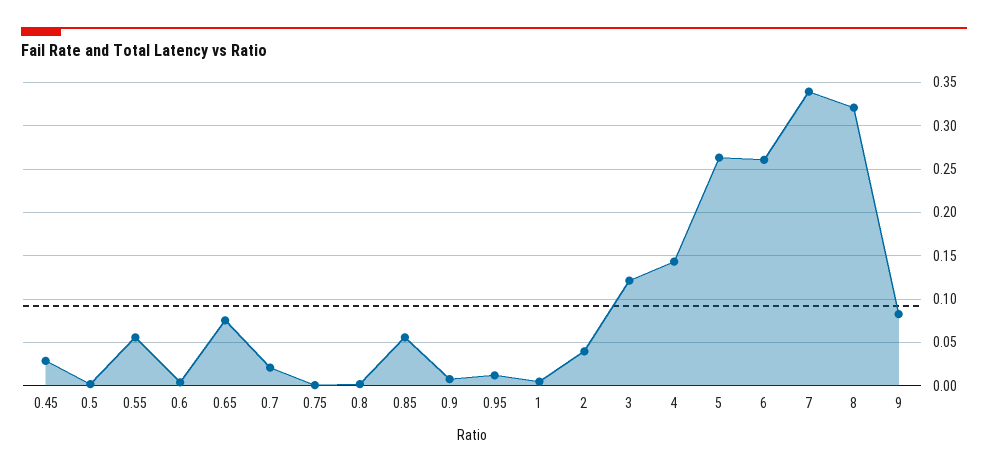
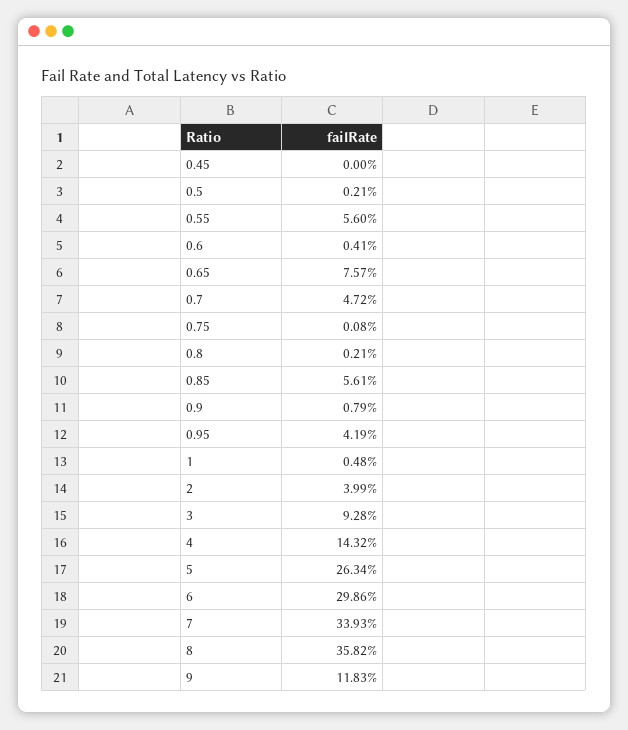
0.45: 0.03 -> 0
0.7: 0.02 -> 0.0472
0.95: 0.01 -> 0.0419
3: 0.12 -> 0.0928
6: 0.26 -> 0.2986
8: 0.32 -> 0.3582
9: 0.08 -> 0.1183

